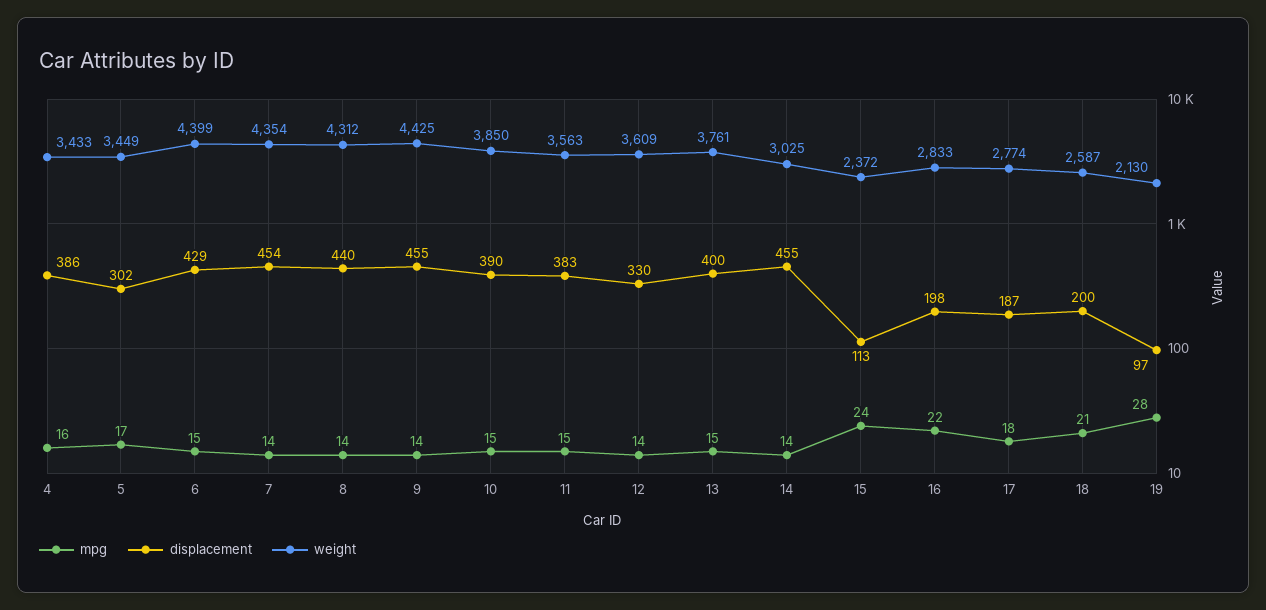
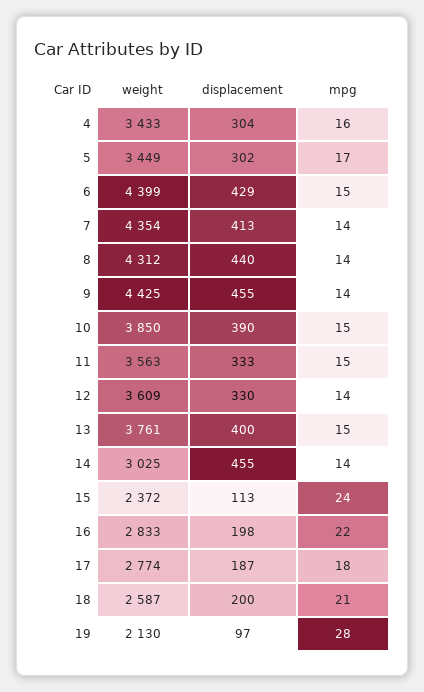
displacement, 4: 386 -> 304
displacement, 7: 454 -> 413
displacement, 11: 383 -> 333

